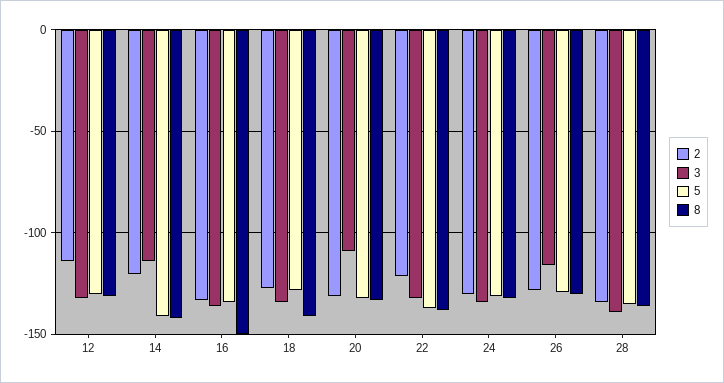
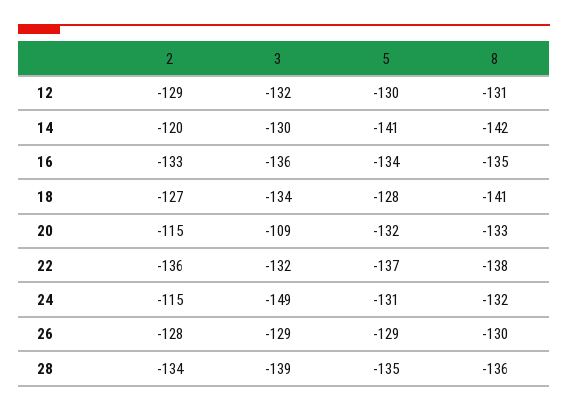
2, 12: -115 -> -129
3, 14: -115 -> -130
8, 16: -150 -> -135
2, 20: -130 -> -115
2, 22: -120 -> -136
2, 24: -130 -> -115
3, 24: -135 -> -149
3, 26: -115 -> -129

